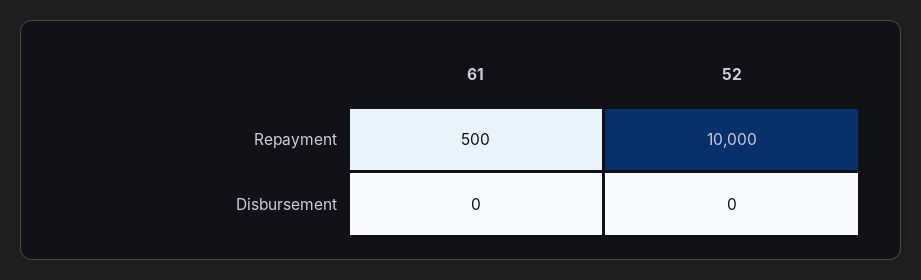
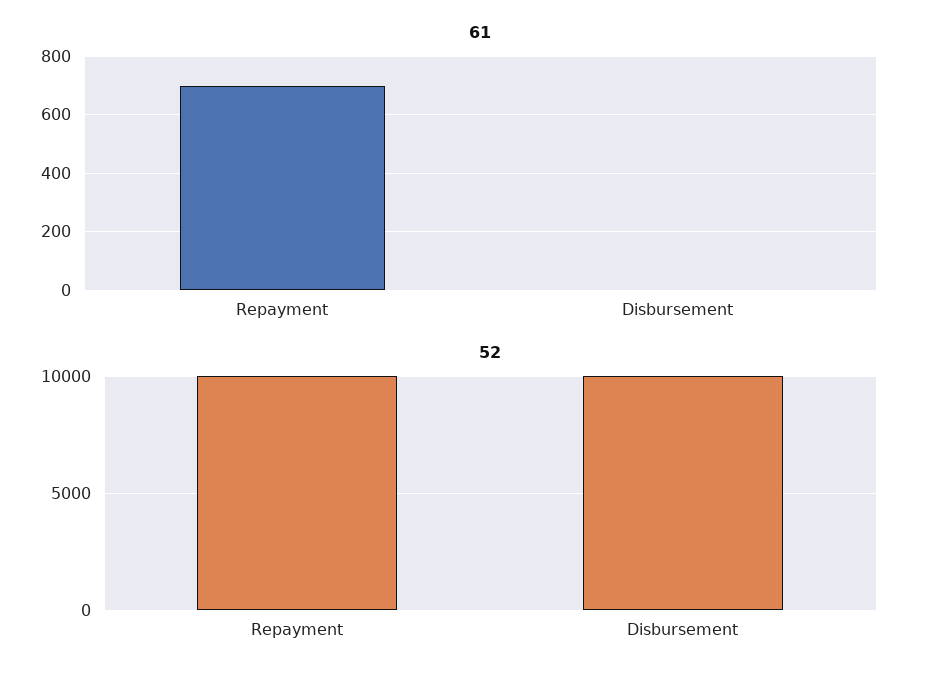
61, Repayment: 500 -> 700
52, Disbursement: 0 -> 10000

